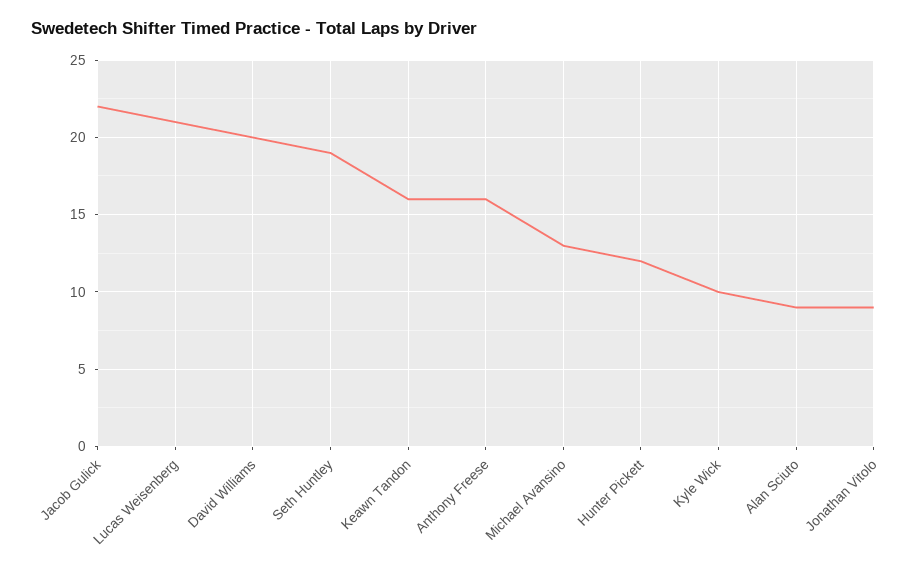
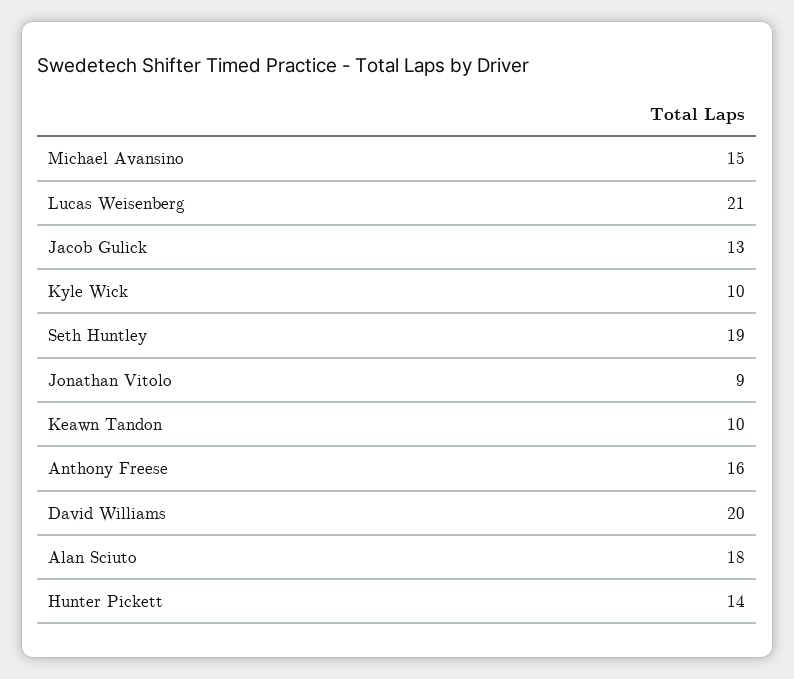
Jacob Gulick: 22 -> 13
Keawn Tandon: 16 -> 10
Michael Avansino: 13 -> 15
Hunter Pickett: 12 -> 14
Alan Sciuto: 9 -> 18

